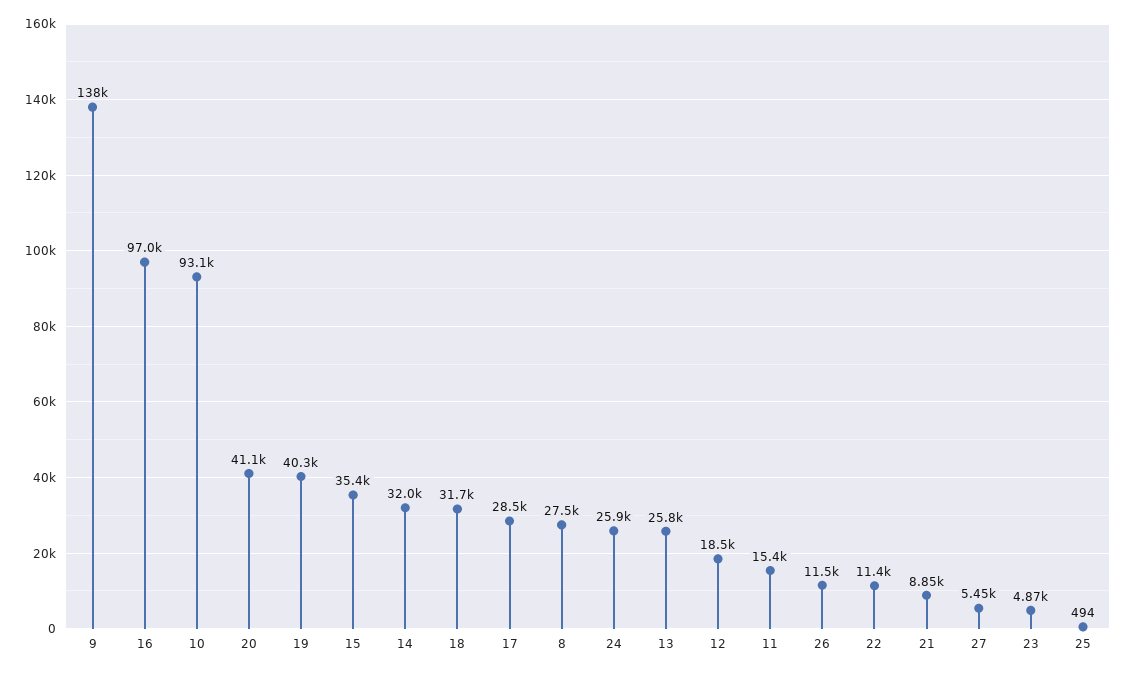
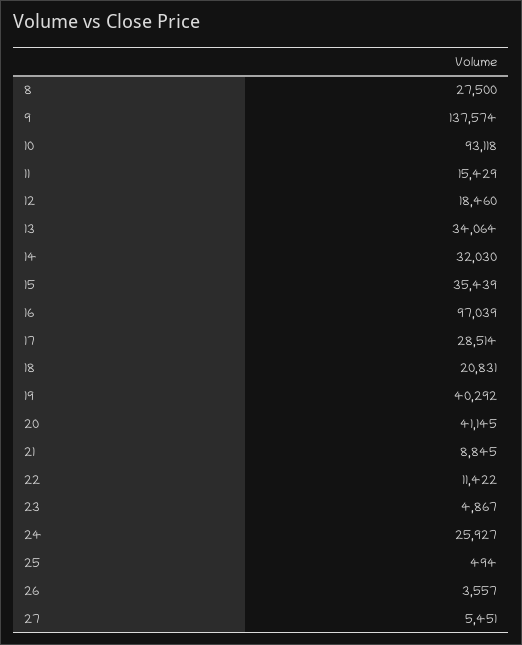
18: 31700 -> 20831
13: 25800 -> 34064
26: 11500 -> 3557

